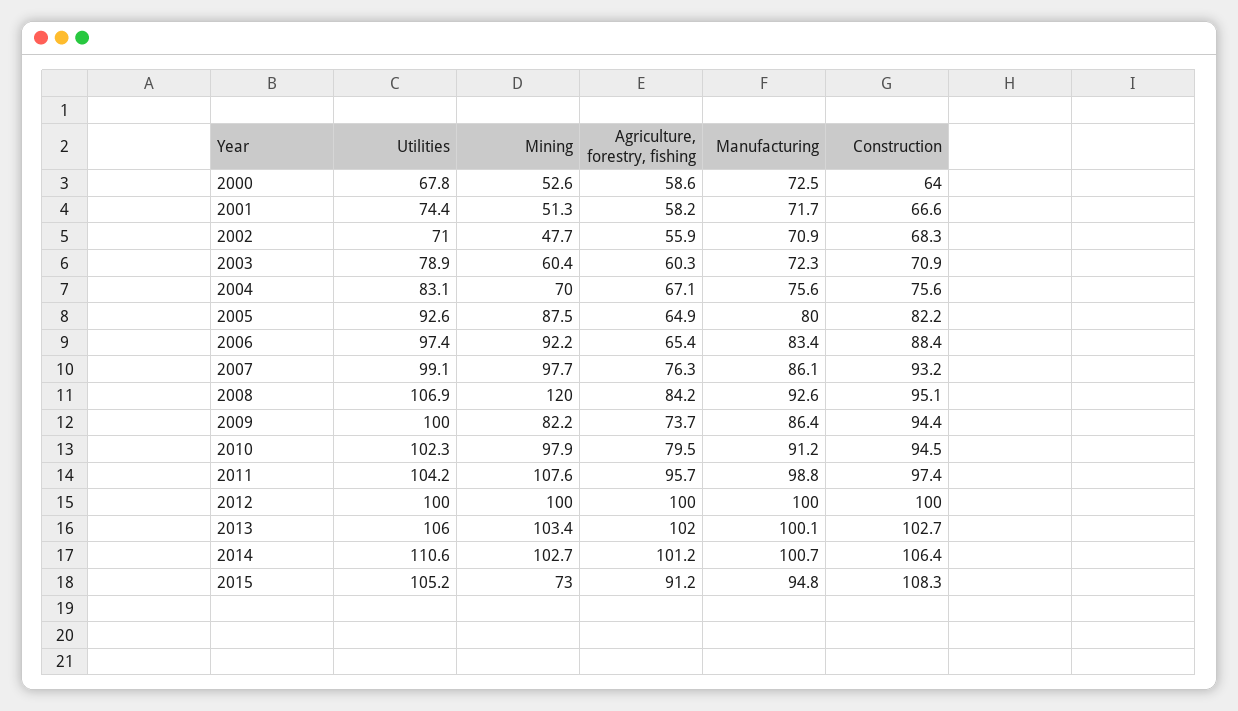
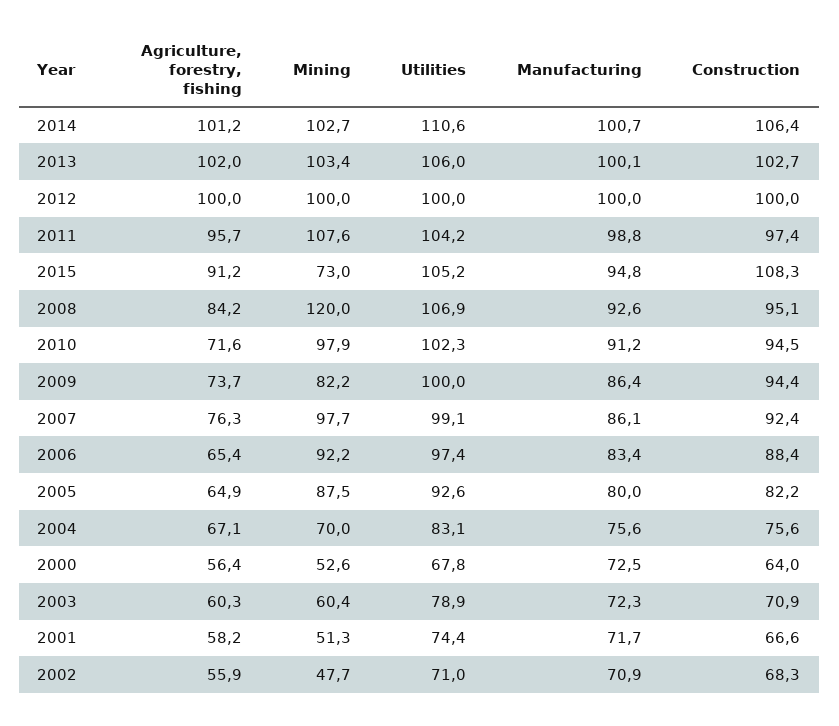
Agriculture, forestry, fishing, 2000: 58.6 -> 56.4
Construction, 2007: 93.2 -> 92.4
Agriculture, forestry, fishing, 2010: 79.5 -> 71.6

